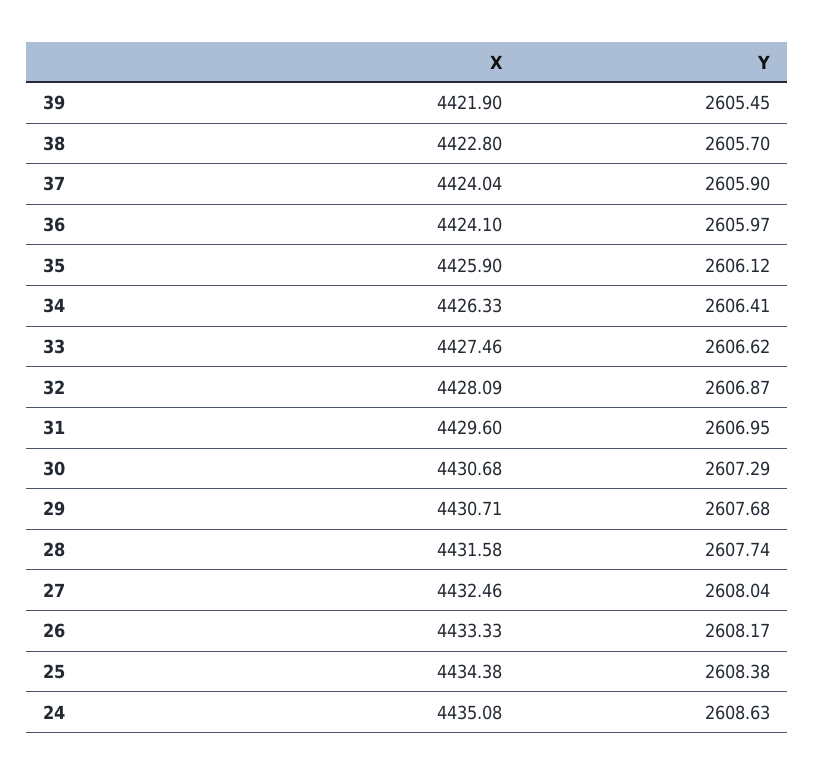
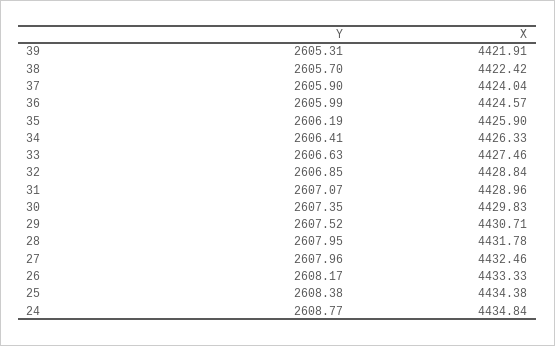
X, 39: 4421.9 -> 4421.91
Y, 39: 2605.45 -> 2605.31
X, 38: 4422.8 -> 4422.42
X, 36: 4424.1 -> 4424.57
Y, 36: 2605.97 -> 2605.99
Y, 35: 2606.12 -> 2606.19
Y, 33: 2606.62 -> 2606.63
X, 32: 4428.09 -> 4428.84
Y, 32: 2606.87 -> 2606.85
X, 31: 4429.6 -> 4428.96
Y, 31: 2606.95 -> 2607.07
X, 30: 4430.68 -> 4429.83
Y, 30: 2607.29 -> 2607.35
Y, 29: 2607.68 -> 2607.52
X, 28: 4431.58 -> 4431.78
Y, 28: 2607.74 -> 2607.95
Y, 27: 2608.04 -> 2607.96
X, 24: 4435.08 -> 4434.84
Y, 24: 2608.63 -> 2608.77

